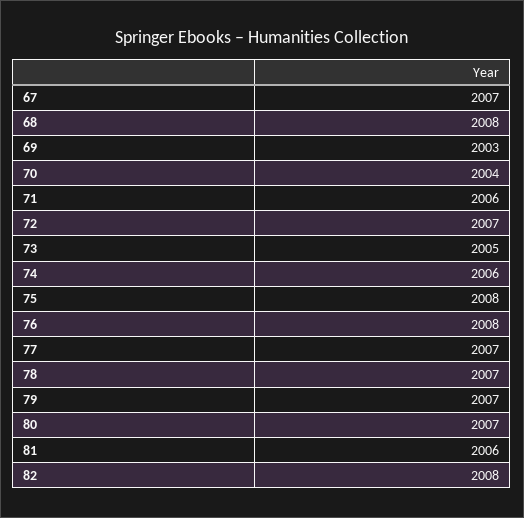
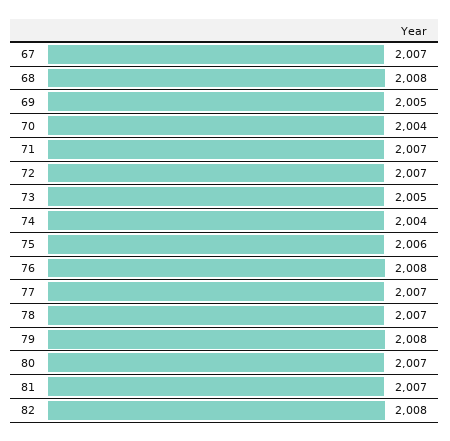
69: 2003 -> 2005
71: 2006 -> 2007
74: 2006 -> 2004
75: 2008 -> 2006
79: 2007 -> 2008
81: 2006 -> 2007

